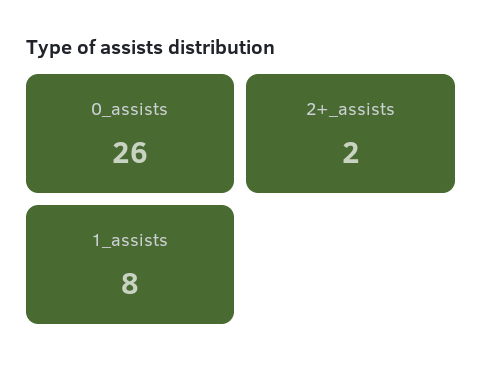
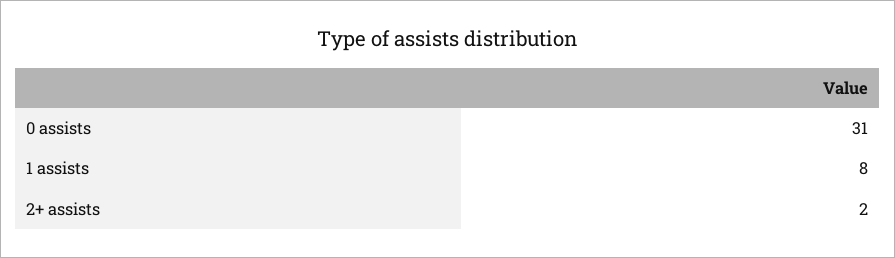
0_assists: 26 -> 31

